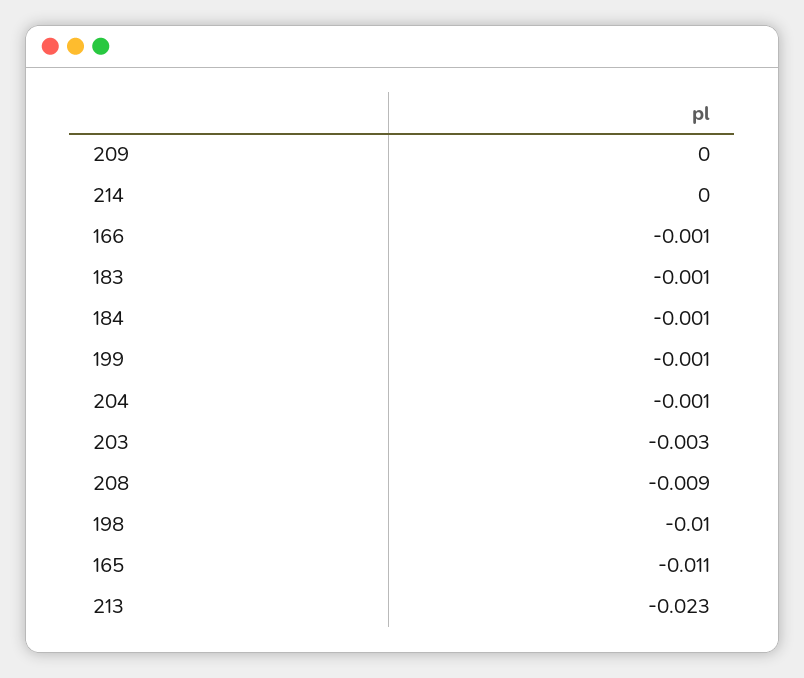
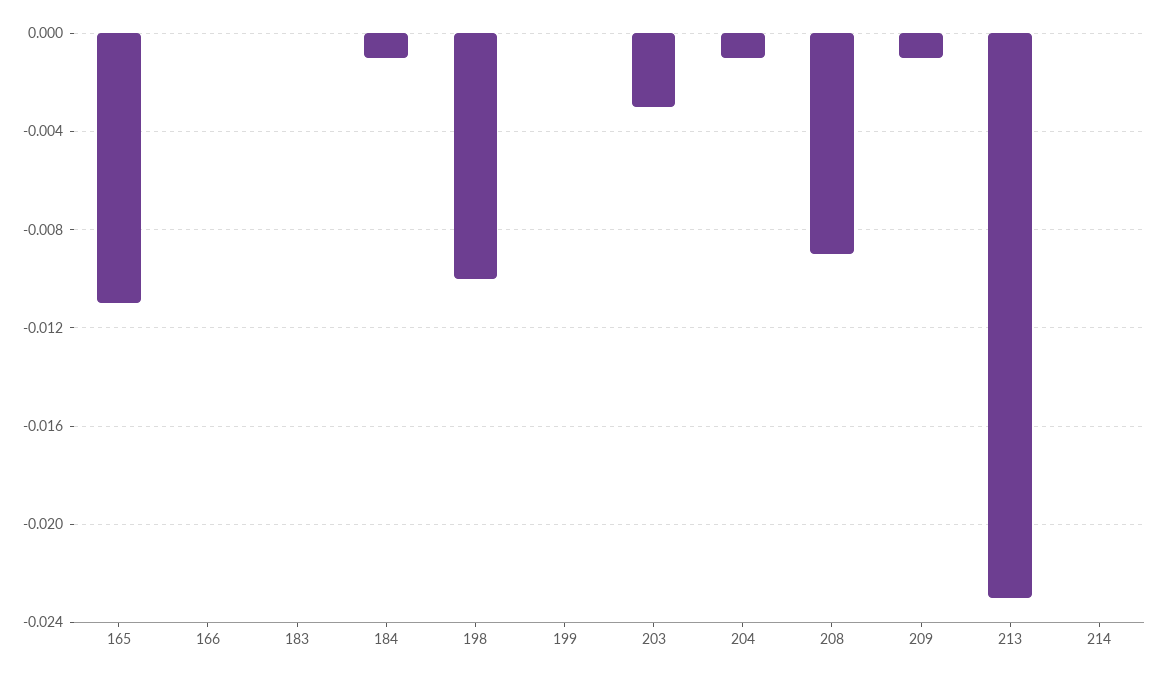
209: 0 -> -0.001
166: -0.001 -> 0
183: -0.001 -> 0
199: -0.001 -> 0

